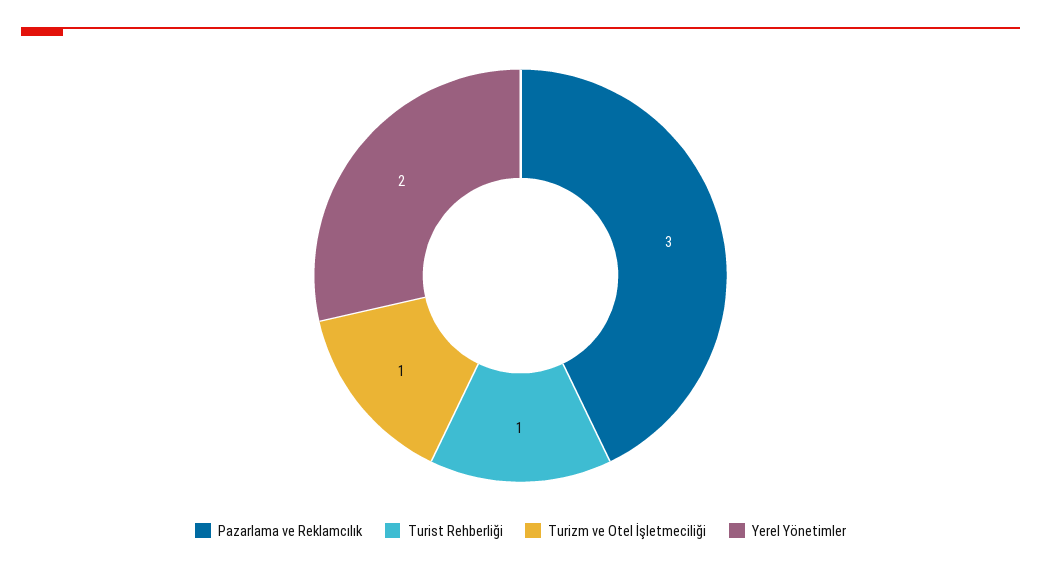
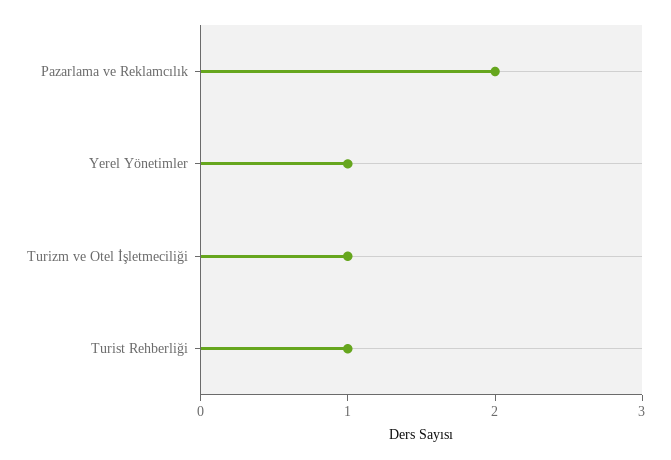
Pazarlama ve Reklamcılık: 3 -> 2
Yerel Yönetimler: 2 -> 1

